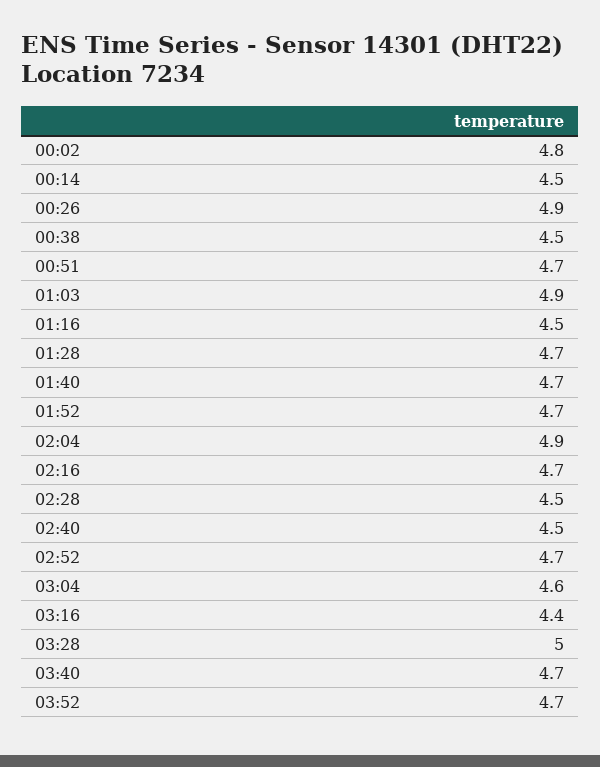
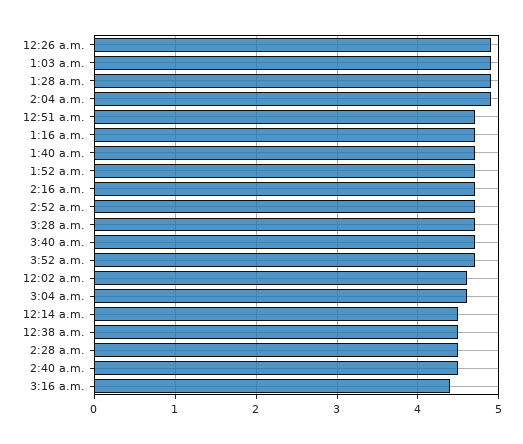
00:02: 4.8 -> 4.6
01:16: 4.5 -> 4.7
01:28: 4.7 -> 4.9
03:28: 5 -> 4.7

